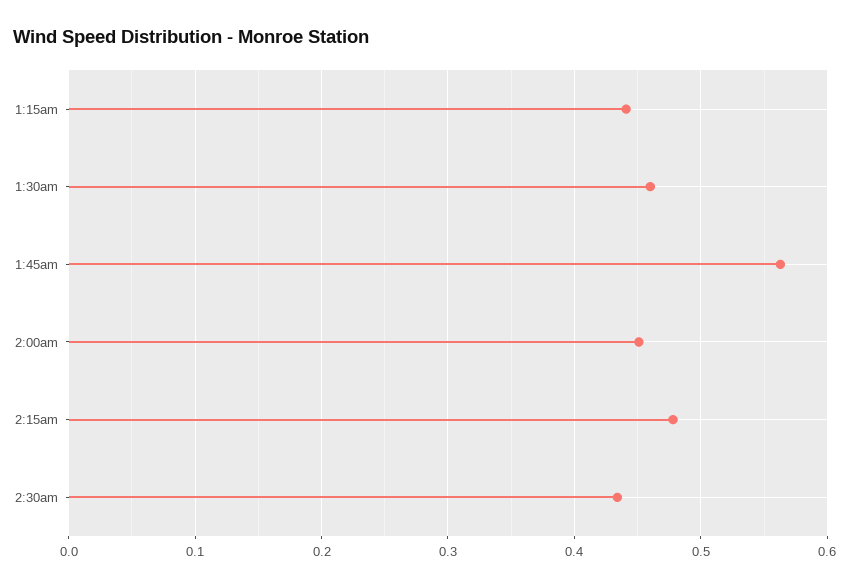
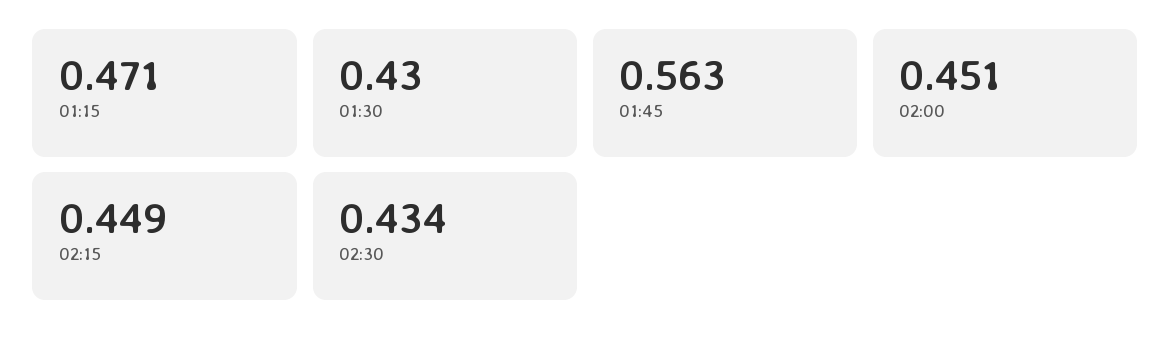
1:15am: 0.44 -> 0.471
1:30am: 0.46 -> 0.43
2:15am: 0.48 -> 0.449

